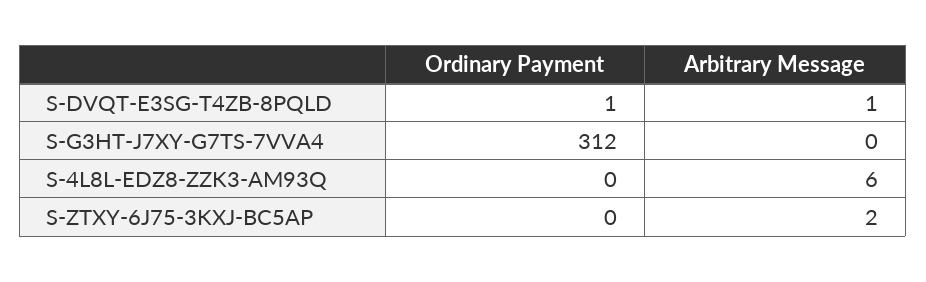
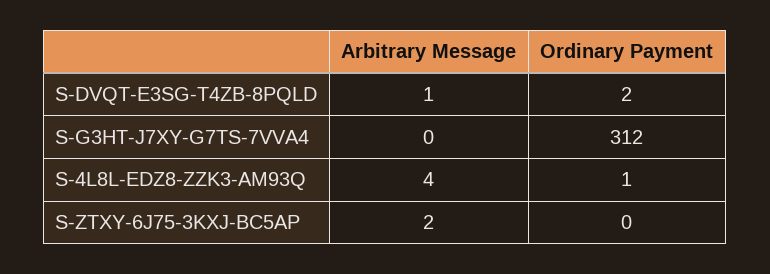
Ordinary Payment, S-DVQT-E3SG-T4ZB-8PQLD: 1 -> 2
Ordinary Payment, S-4L8L-EDZ8-ZZK3-AM93Q: 0 -> 1
Arbitrary Message, S-4L8L-EDZ8-ZZK3-AM93Q: 6 -> 4

